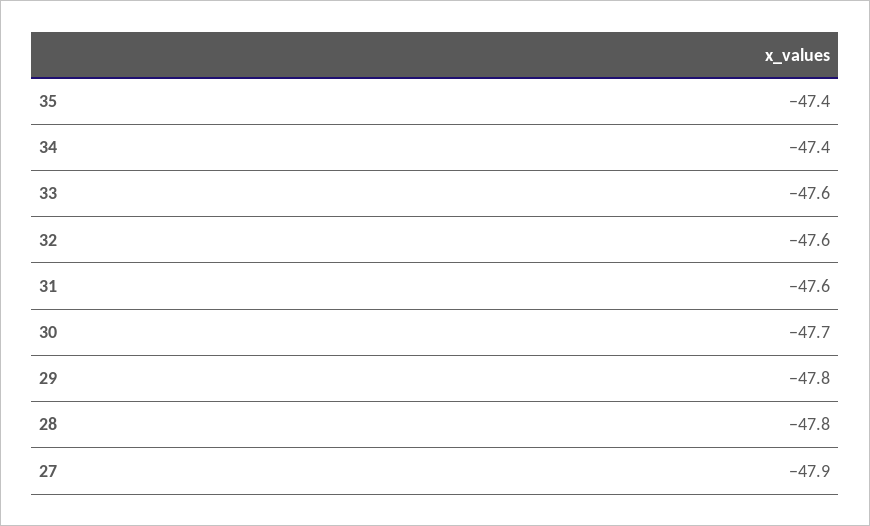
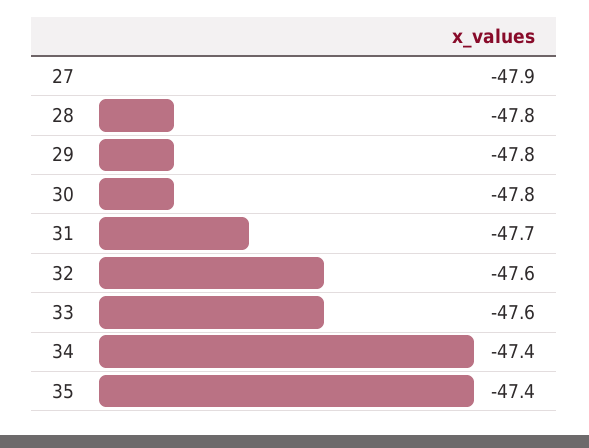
31: -47.6 -> -47.7
30: -47.7 -> -47.8

